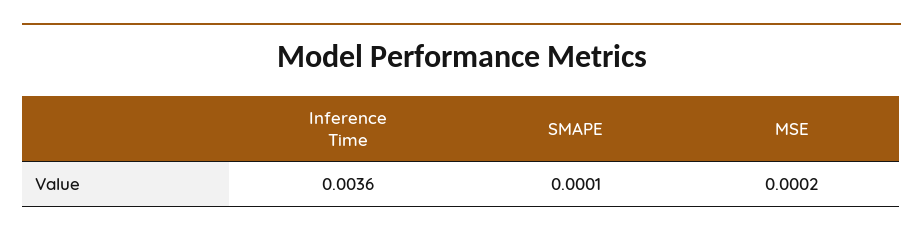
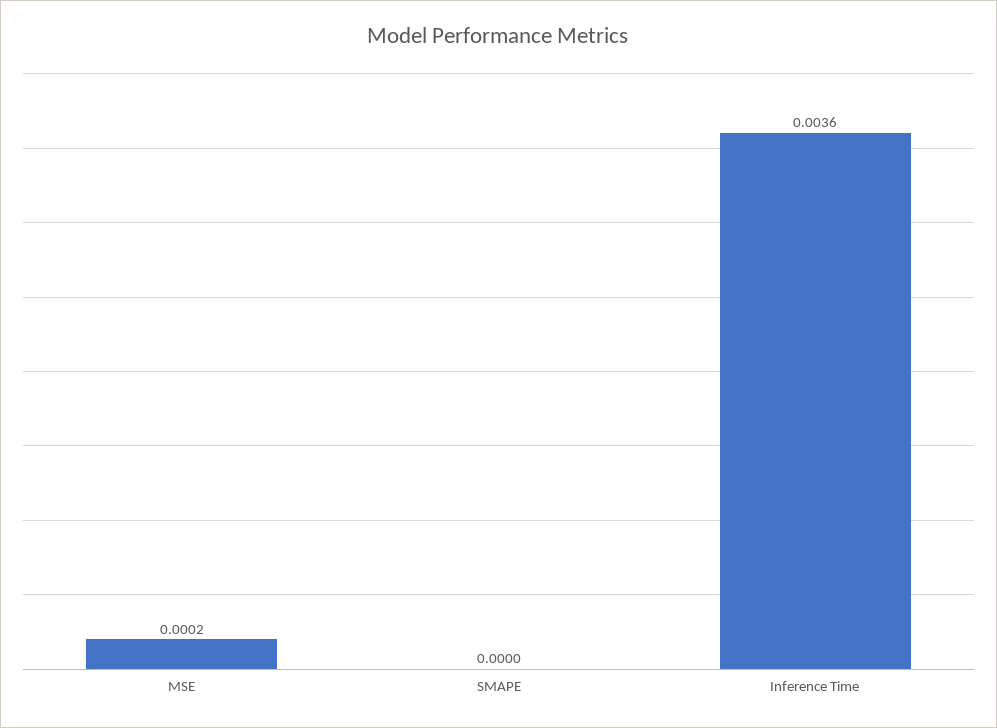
SMAPE: 0.0001 -> 0

